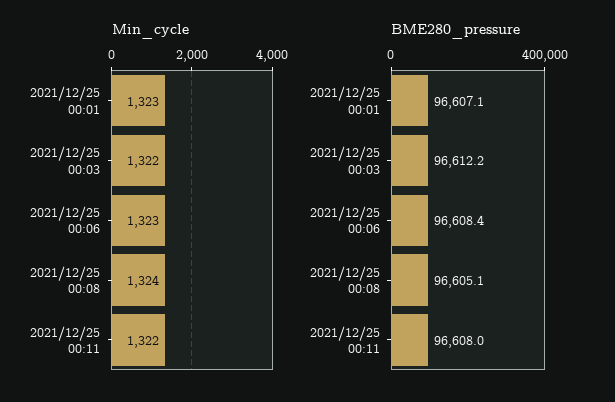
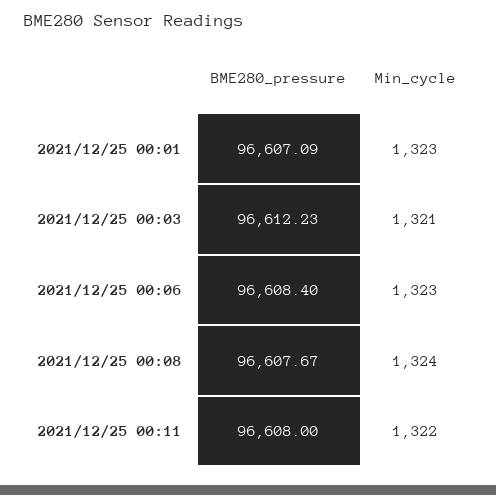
Min_cycle, 2021/12/25 00:03: 1322 -> 1321
BME280_pressure, 2021/12/25 00:08: 96605.1 -> 96607.67

